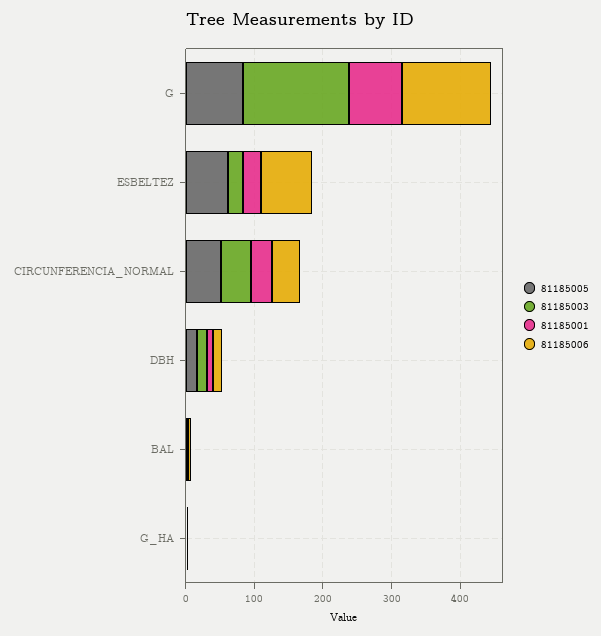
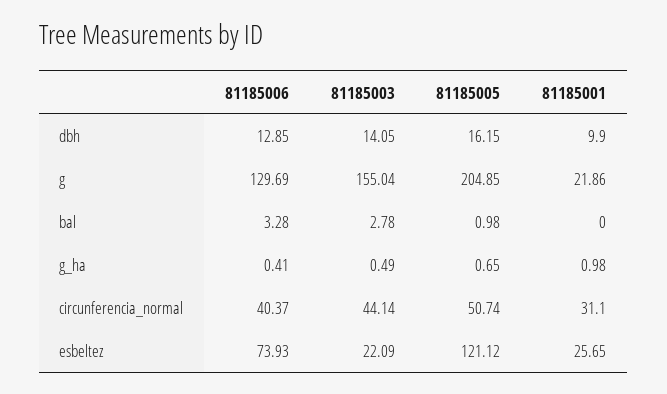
81185005, G: 80 -> 204.85
81185001, G: 80 -> 21.86
81185005, ESBELTEZ: 60 -> 121.12

